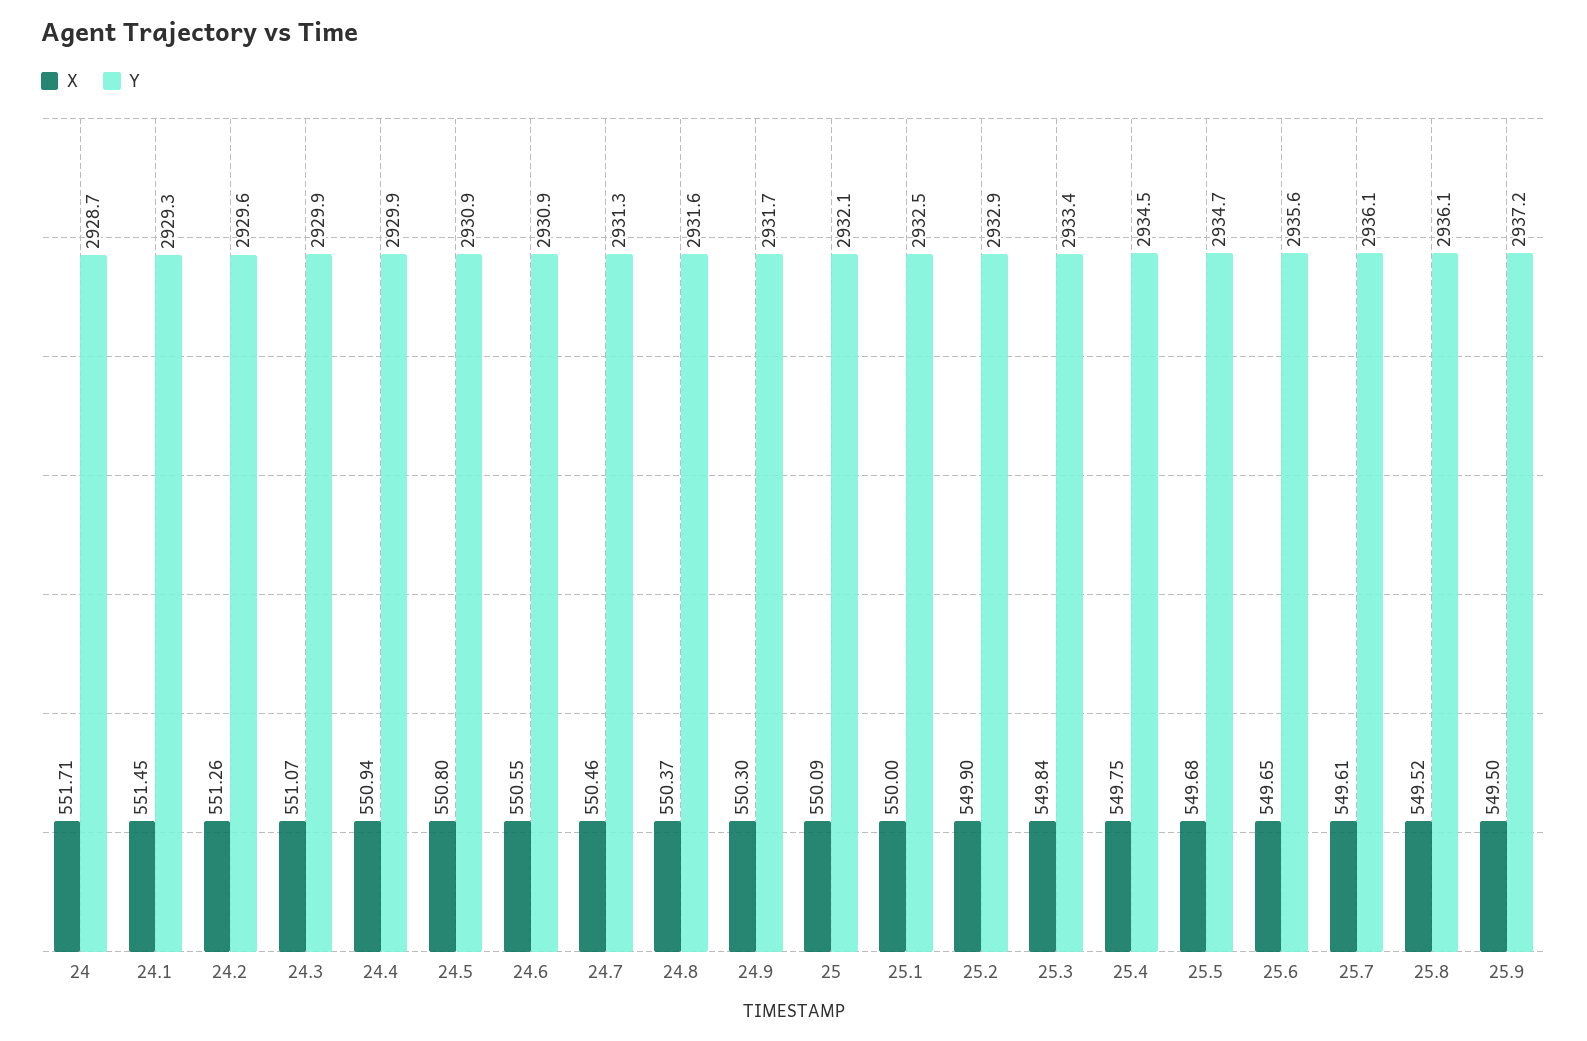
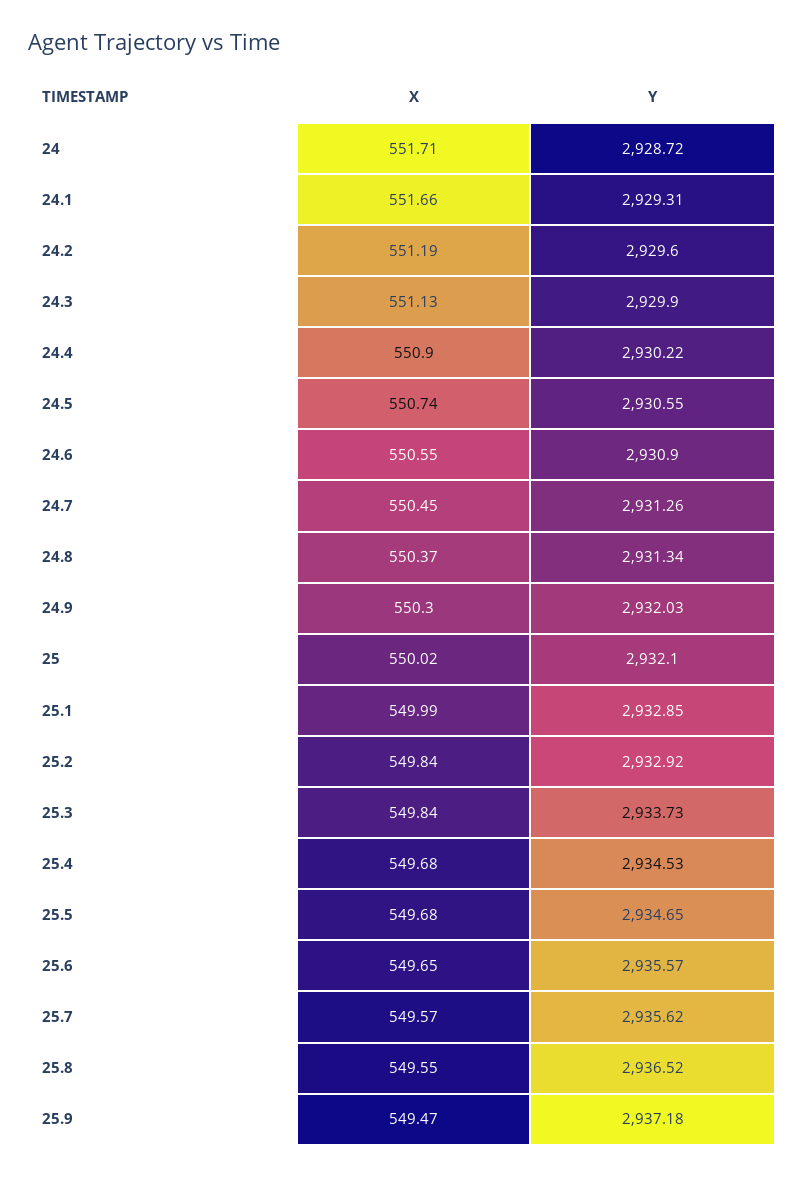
X, 24.1: 551.45 -> 551.66
X, 24.2: 551.26 -> 551.19
X, 24.3: 551.07 -> 551.13
X, 24.4: 550.94 -> 550.9
Y, 24.4: 2929.9 -> 2930.22
X, 24.5: 550.8 -> 550.74
Y, 24.5: 2930.9 -> 2930.55
X, 24.7: 550.46 -> 550.45
Y, 24.8: 2931.6 -> 2931.34
Y, 24.9: 2931.7 -> 2932.03
X, 25: 550.09 -> 550.02
X, 25.1: 550 -> 549.99
Y, 25.1: 2932.5 -> 2932.85
X, 25.2: 549.9 -> 549.84
Y, 25.3: 2933.4 -> 2933.73
X, 25.4: 549.75 -> 549.68
X, 25.7: 549.61 -> 549.57
Y, 25.7: 2936.1 -> 2935.62
X, 25.8: 549.52 -> 549.55
Y, 25.8: 2936.1 -> 2936.52
X, 25.9: 549.5 -> 549.47

